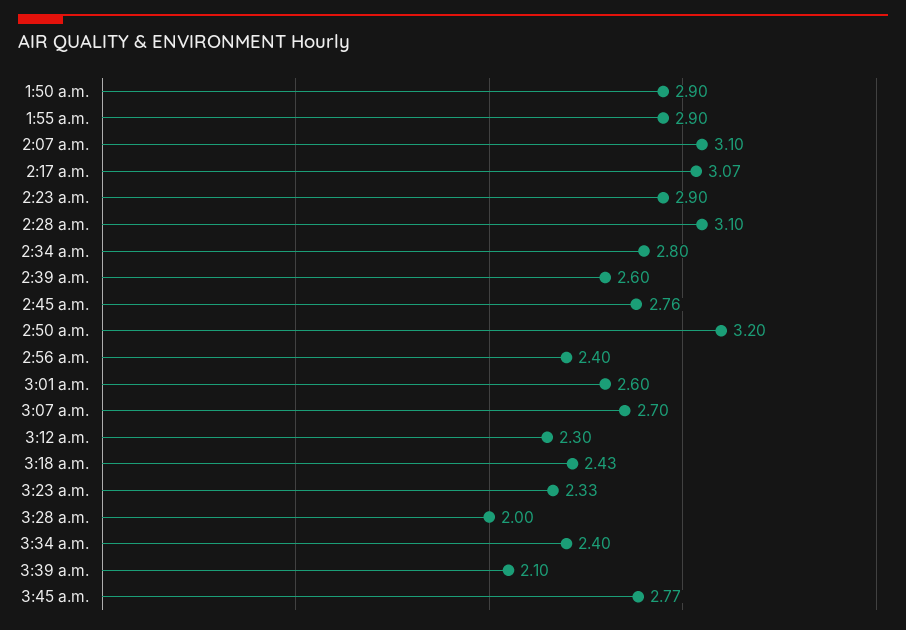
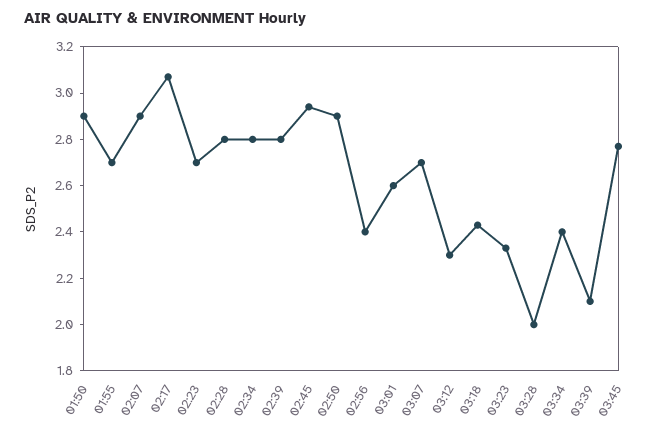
1:55 a.m.: 2.9 -> 2.7
2:07 a.m.: 3.1 -> 2.9
2:23 a.m.: 2.9 -> 2.7
2:28 a.m.: 3.1 -> 2.8
2:39 a.m.: 2.6 -> 2.8
2:45 a.m.: 2.76 -> 2.95
2:50 a.m.: 3.2 -> 2.9

